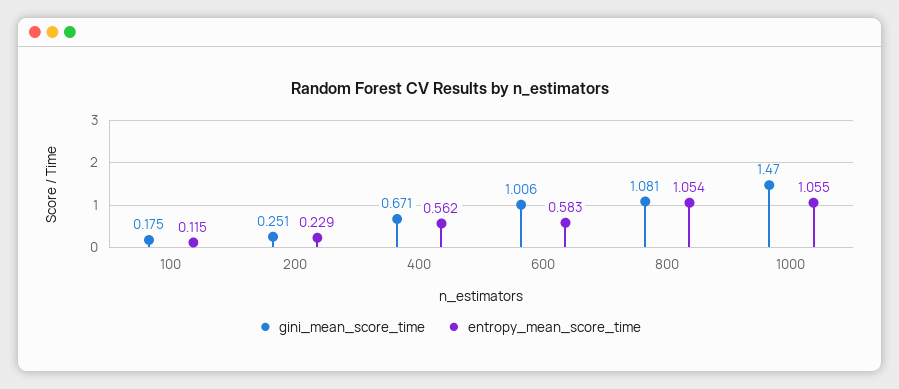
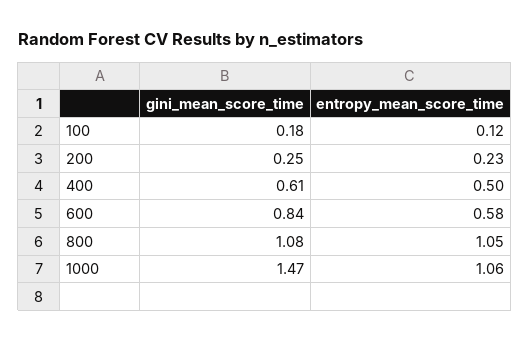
gini_mean_score_time, 400: 0.671 -> 0.61
entropy_mean_score_time, 400: 0.562 -> 0.5
gini_mean_score_time, 600: 1.006 -> 0.84

